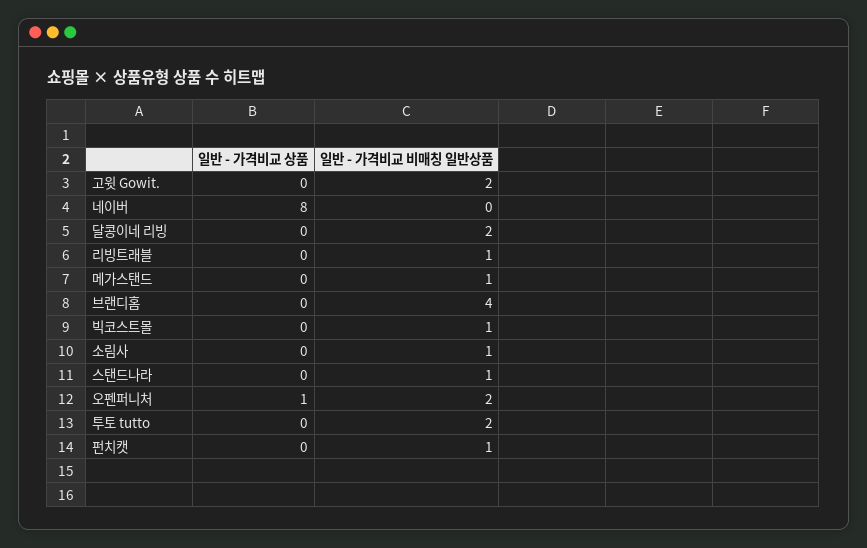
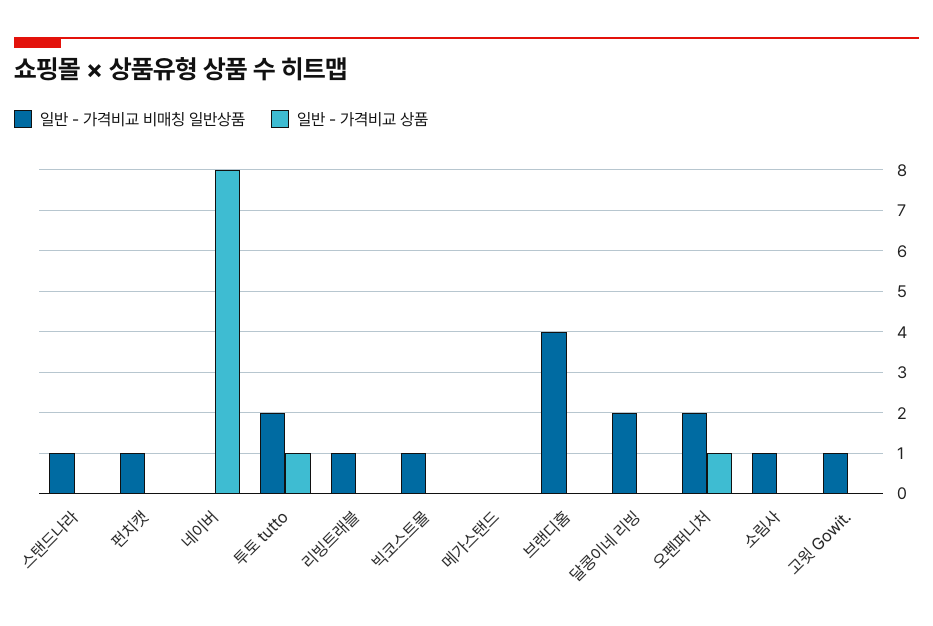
일반 - 가격비교 비매칭 일반상품, 고윗 Gowit.: 2 -> 1
일반 - 가격비교 비매칭 일반상품, 메가스탠드: 1 -> 0
일반 - 가격비교 상품, 투토 tutto: 0 -> 1

